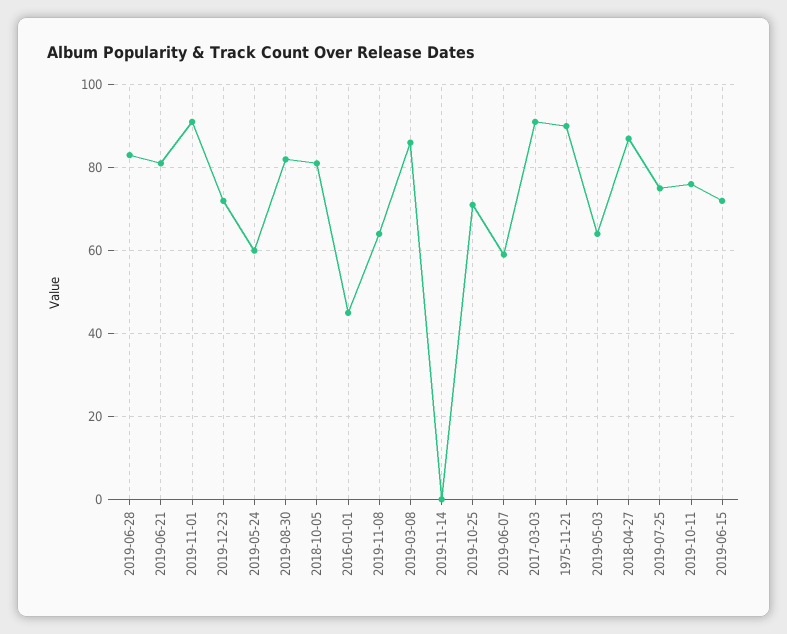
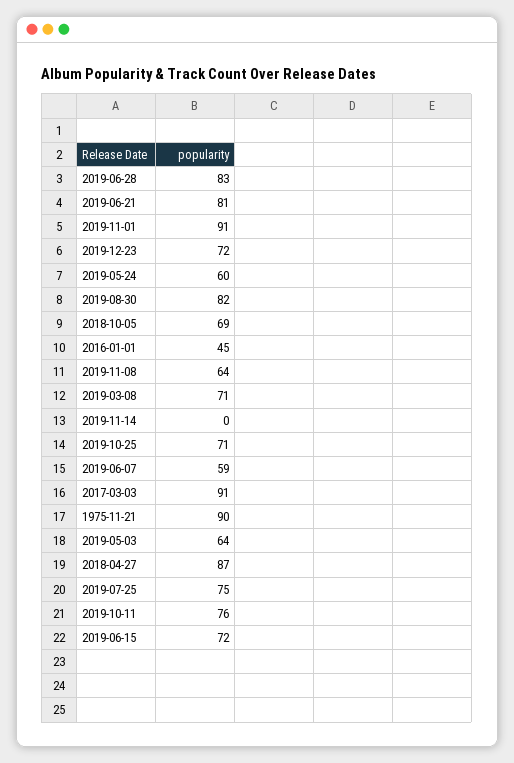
2018-10-05: 80 -> 69
2019-03-08: 85 -> 71

